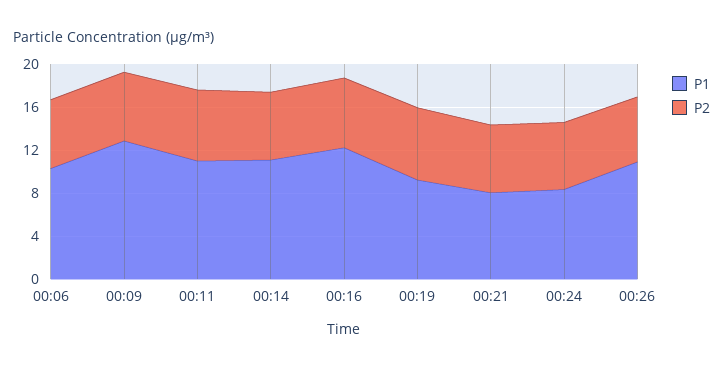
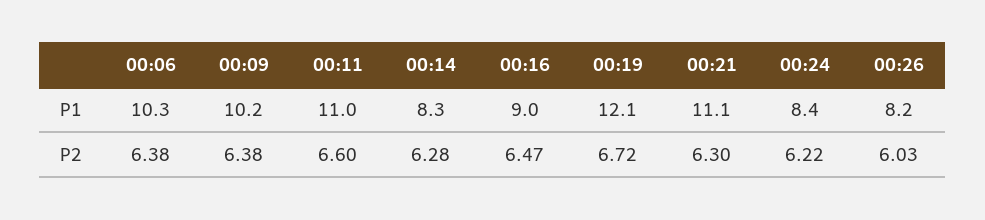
P1, 00:09: 13 -> 10.2
P1, 00:14: 11 -> 8.3
P1, 00:16: 12 -> 9
P1, 00:19: 9 -> 12.1
P1, 00:21: 8 -> 11.1
P1, 00:26: 11 -> 8.2

